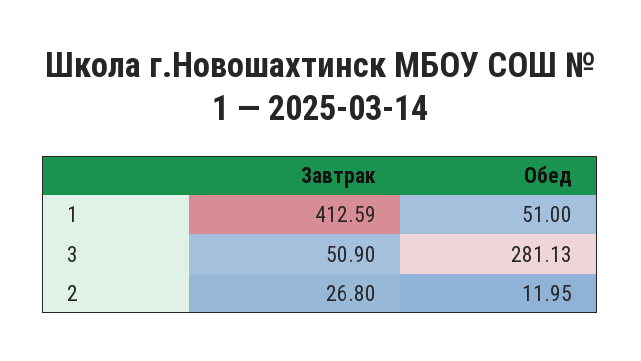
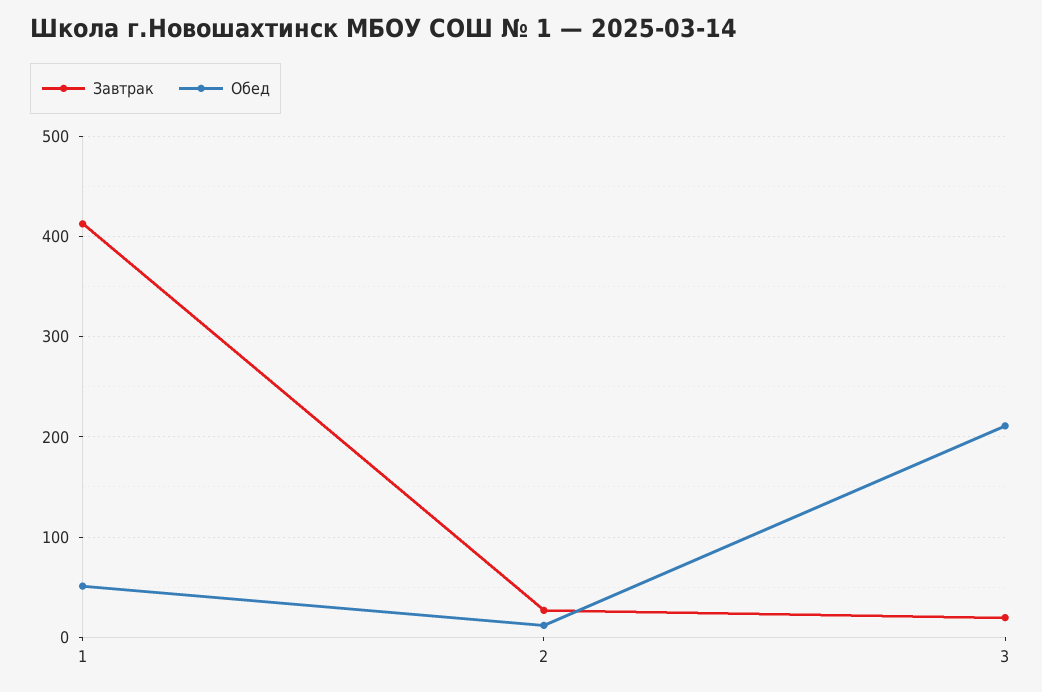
Завтрак, 3: 50.9 -> 20
Обед, 3: 281.13 -> 210

